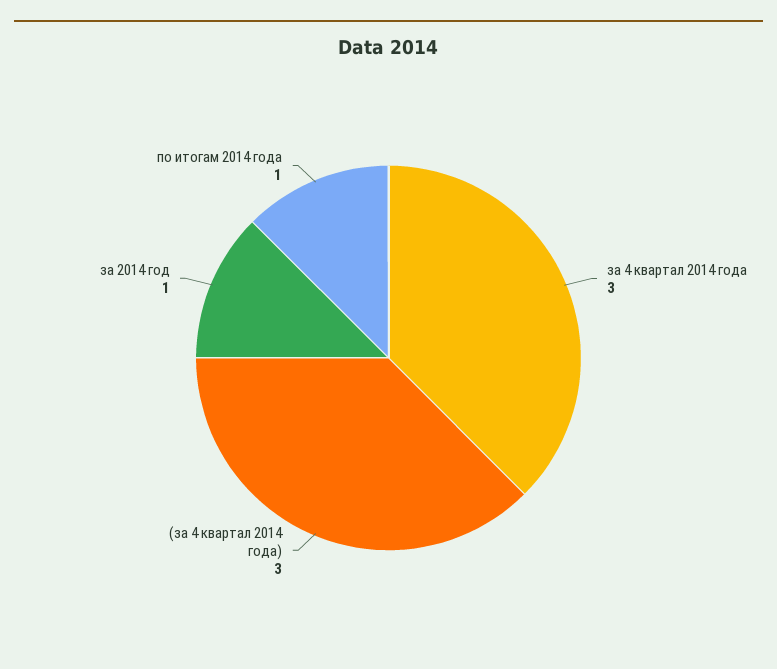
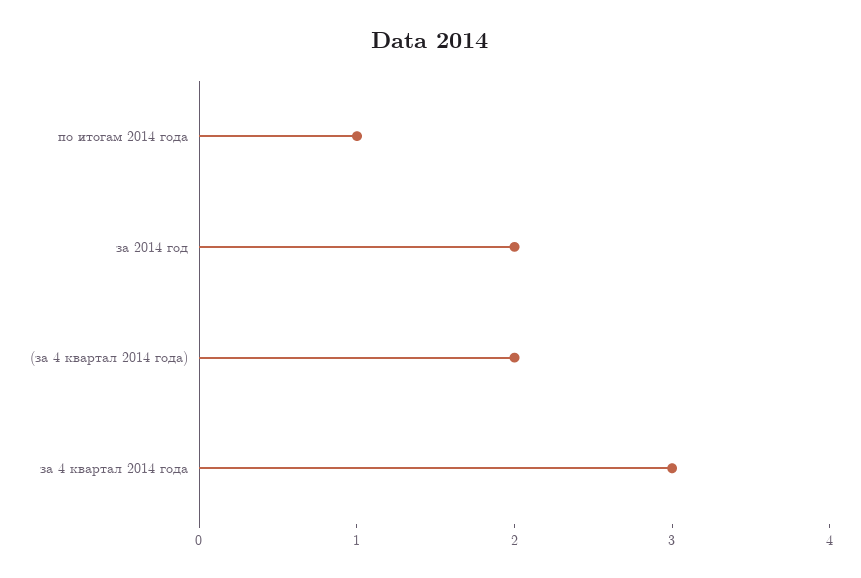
(за 4 квартал 2014 года): 3 -> 2
за 2014 год: 1 -> 2

